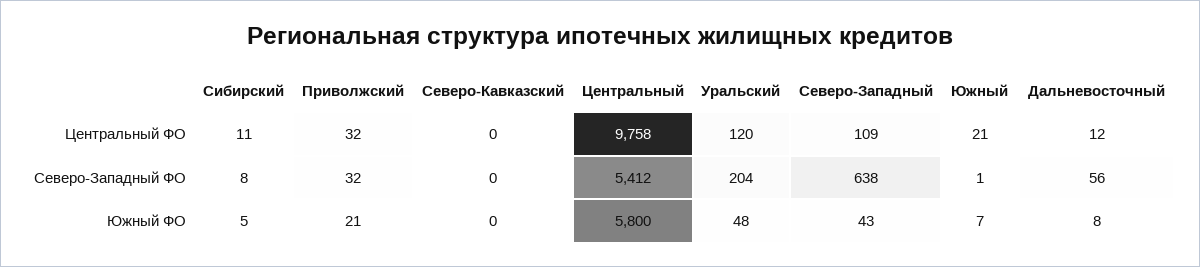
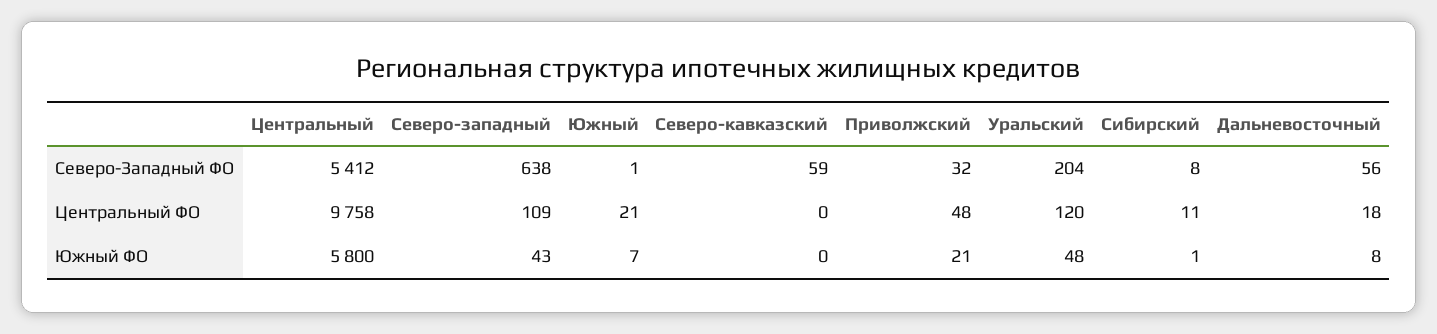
Приволжский, Центральный ФО: 32 -> 48
Дальневосточный, Центральный ФО: 12 -> 18
Северо-Кавказский, Северо-Западный ФО: 0 -> 59
Сибирский, Южный ФО: 5 -> 1

